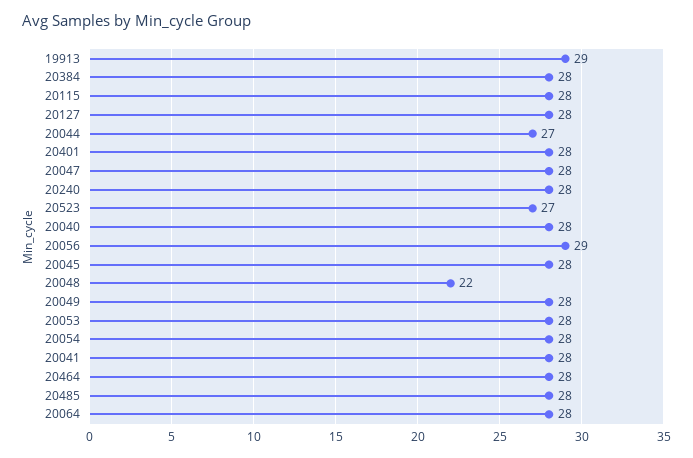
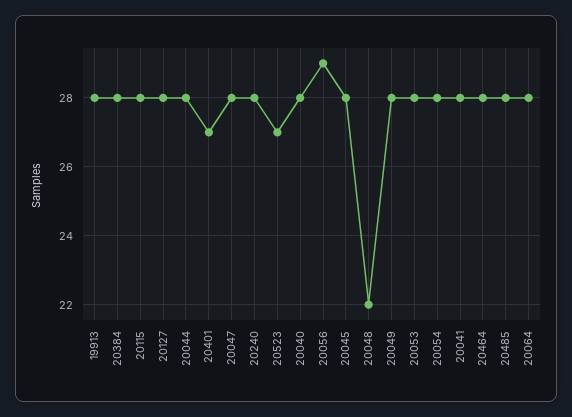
19913: 29 -> 28
20044: 27 -> 28
20401: 28 -> 27

